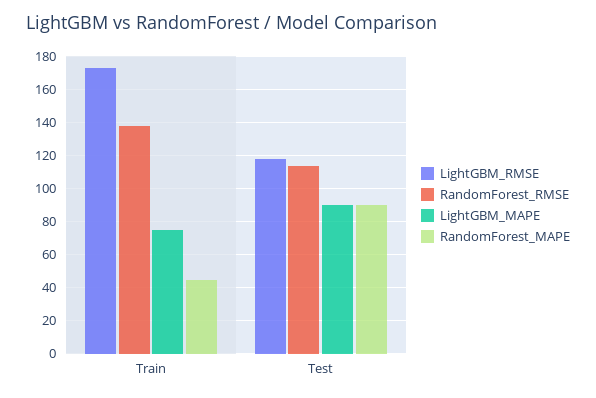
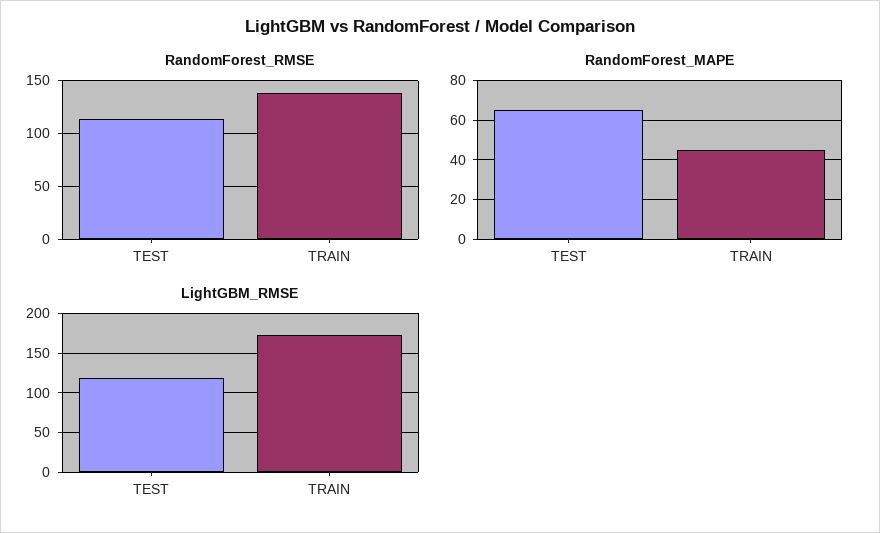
LightGBM_MAPE, Train: 75 -> none
LightGBM_MAPE, Test: 90 -> none
RandomForest_MAPE, Test: 90 -> 65

